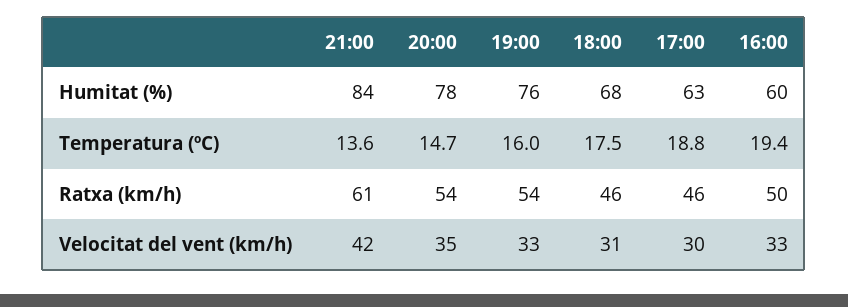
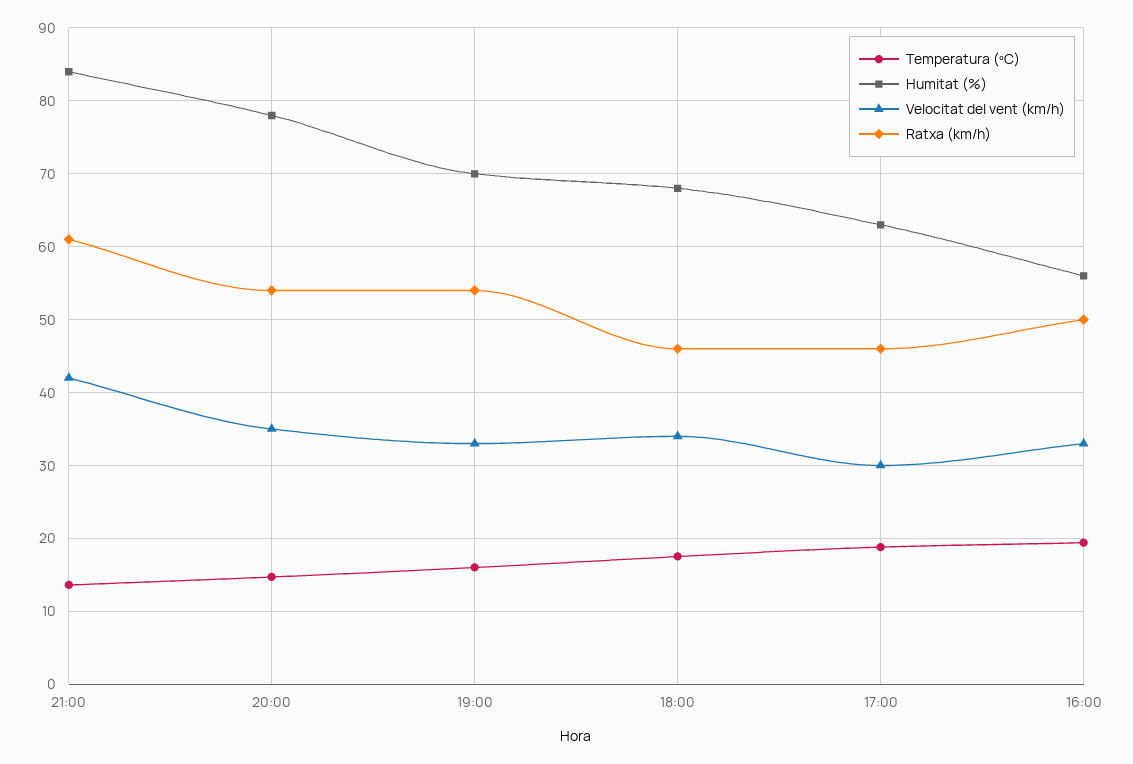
Humitat (%), 19:00: 76 -> 70
Humitat (%), 16:00: 60 -> 56
Velocitat del vent (km/h), 18:00: 31 -> 34

